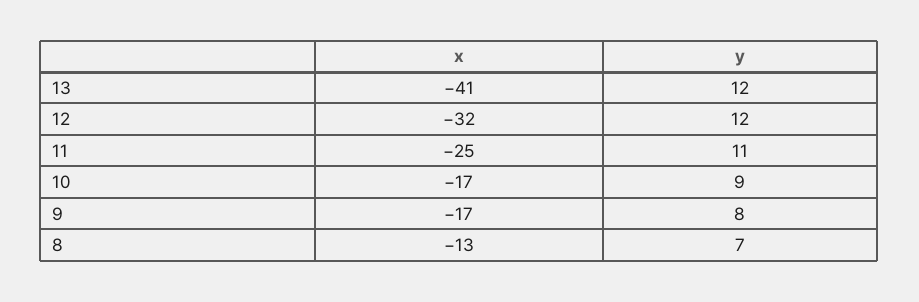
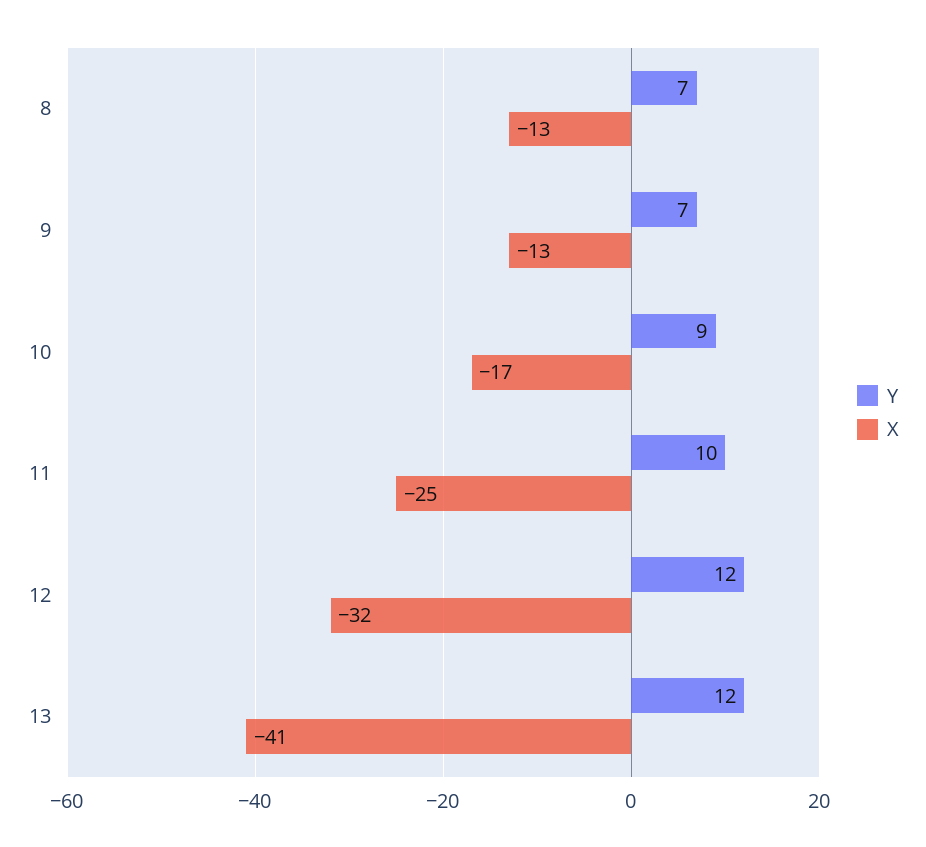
y, 11: 11 -> 10
x, 9: -17 -> -13
y, 9: 8 -> 7

